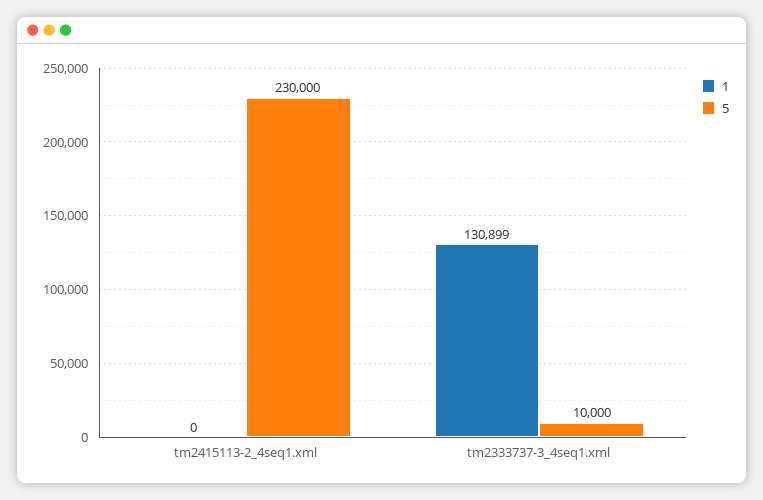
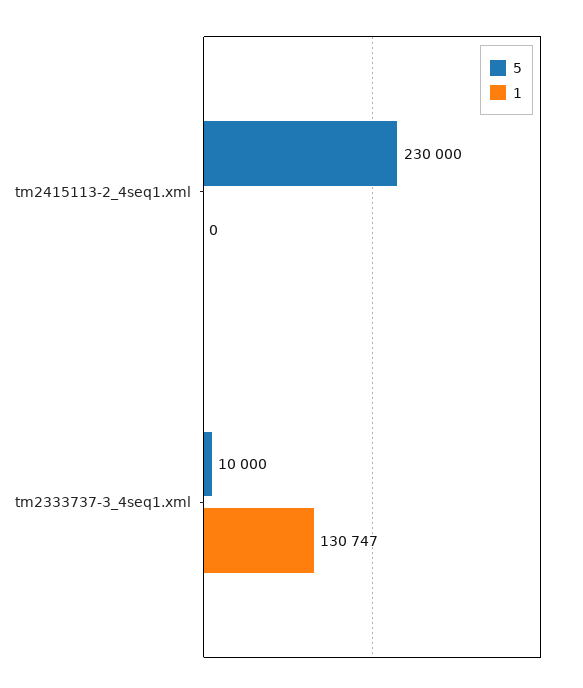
1, tm2333737-3_4seq1.xml: 130899 -> 130747

